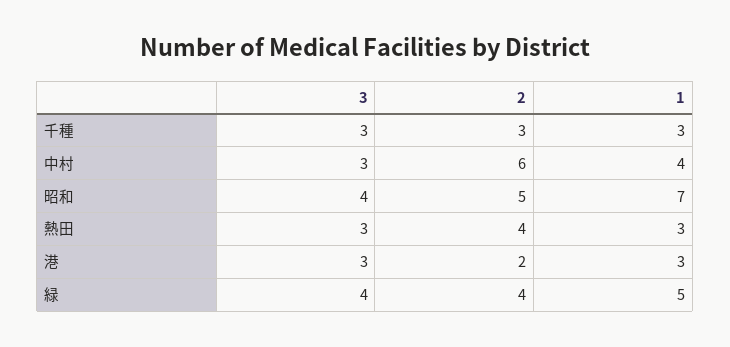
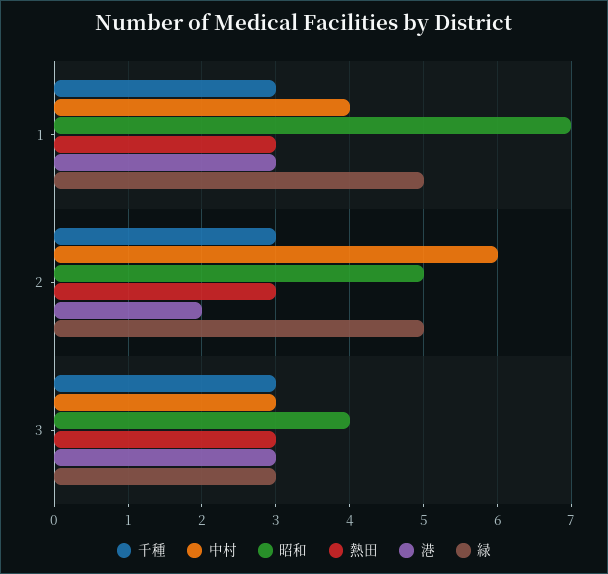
熱田, 2: 4 -> 3
緑, 3: 4 -> 3
緑, 2: 4 -> 5

